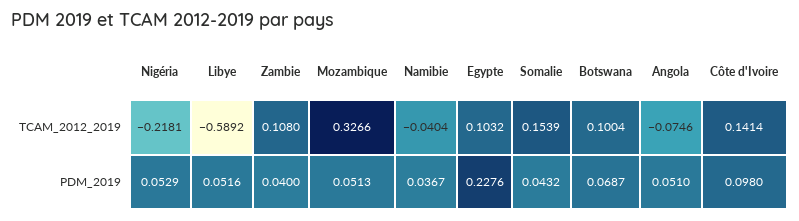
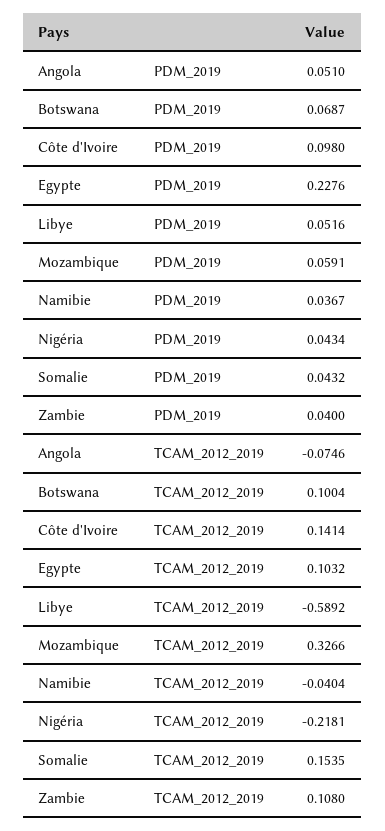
Somalie, TCAM_2012_2019: 0.1539 -> 0.1535
Nigéria, PDM_2019: 0.0529 -> 0.0434
Mozambique, PDM_2019: 0.0513 -> 0.0591

